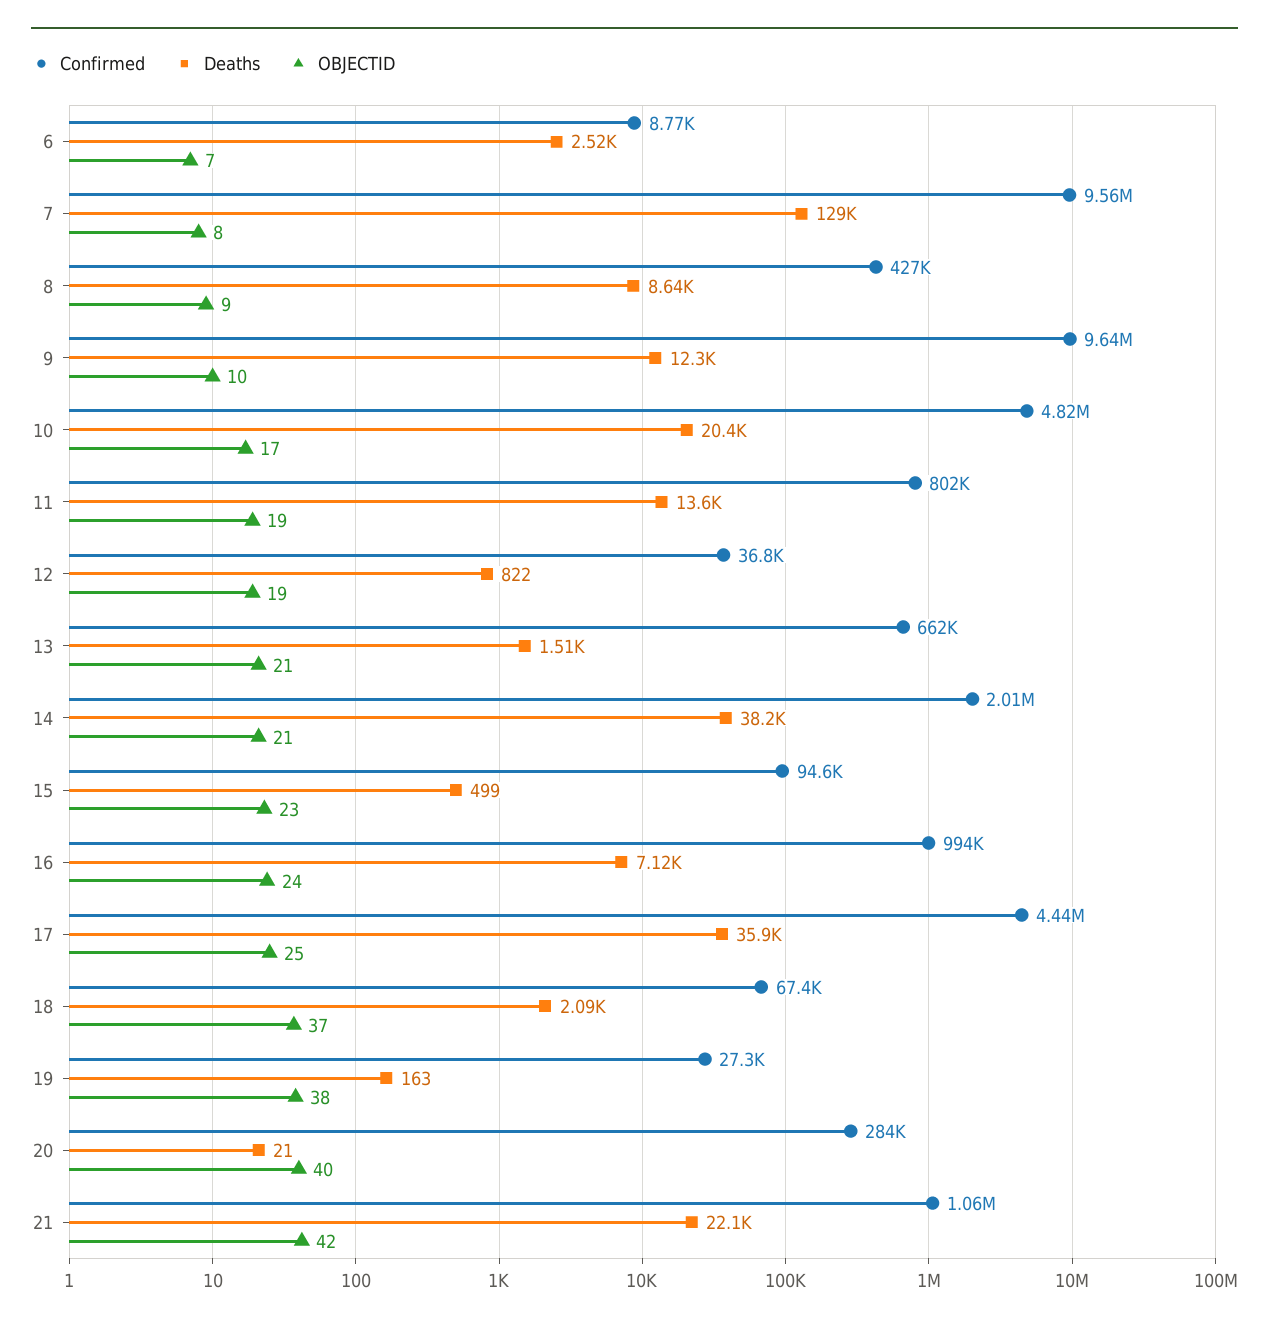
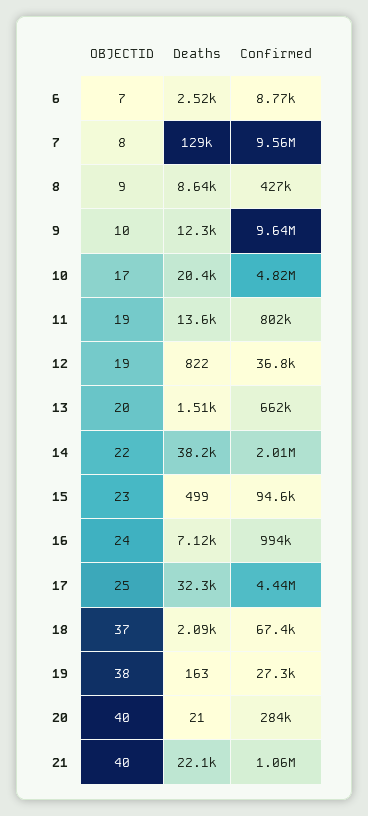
OBJECTID, 13: 21 -> 20
OBJECTID, 14: 21 -> 22
Deaths, 17: 35900 -> 32300
OBJECTID, 21: 42 -> 40

